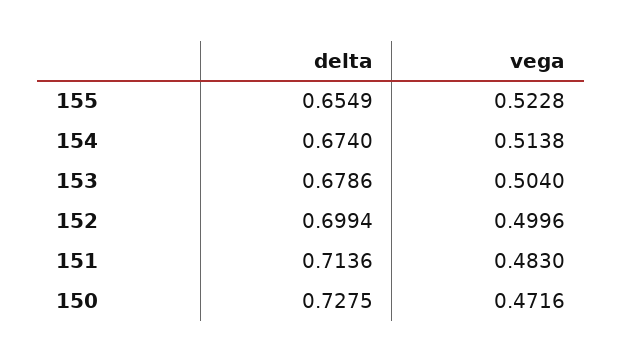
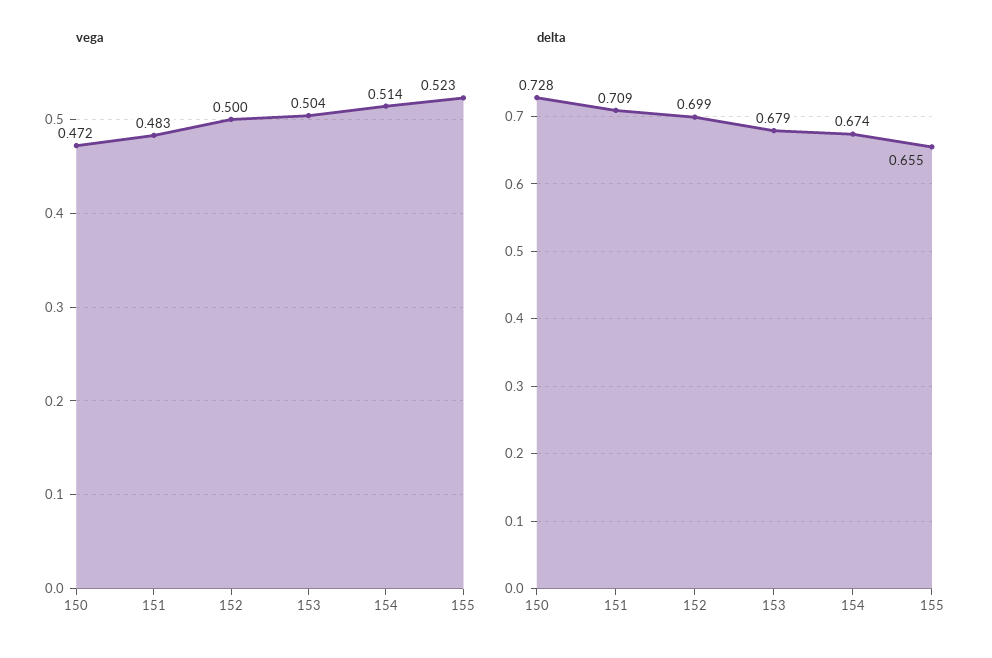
delta, 151: 0.7136 -> 0.709

